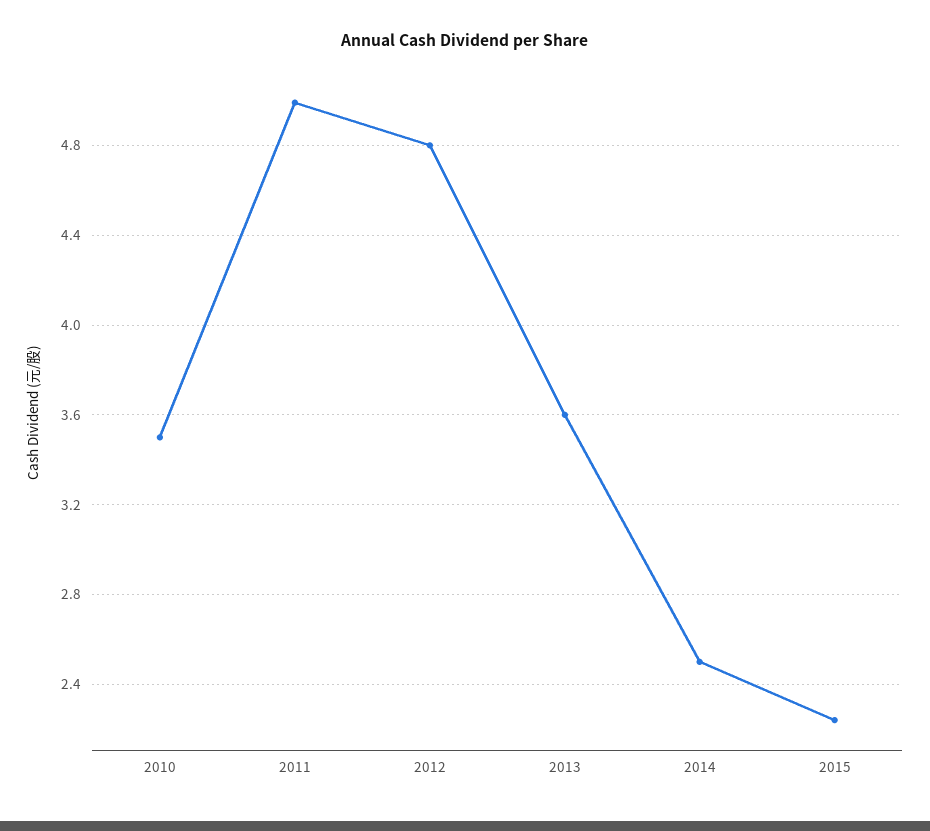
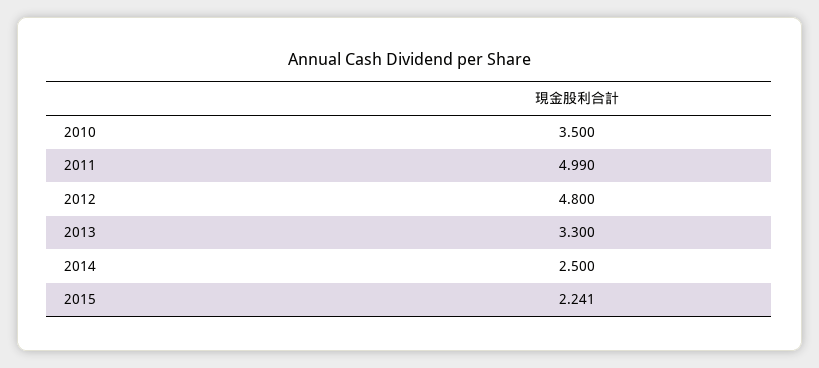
2013: 3.6 -> 3.3

